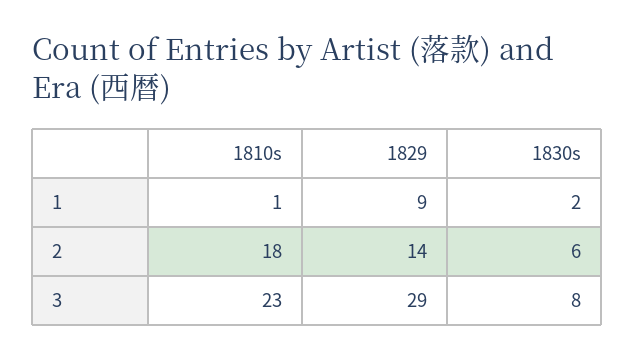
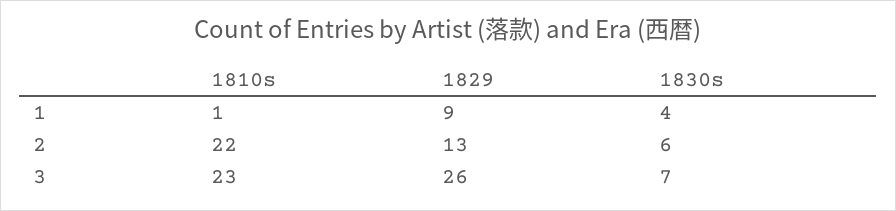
1830s, 1: 2 -> 4
1810s, 2: 18 -> 22
1829, 2: 14 -> 13
1829, 3: 29 -> 26
1830s, 3: 8 -> 7

